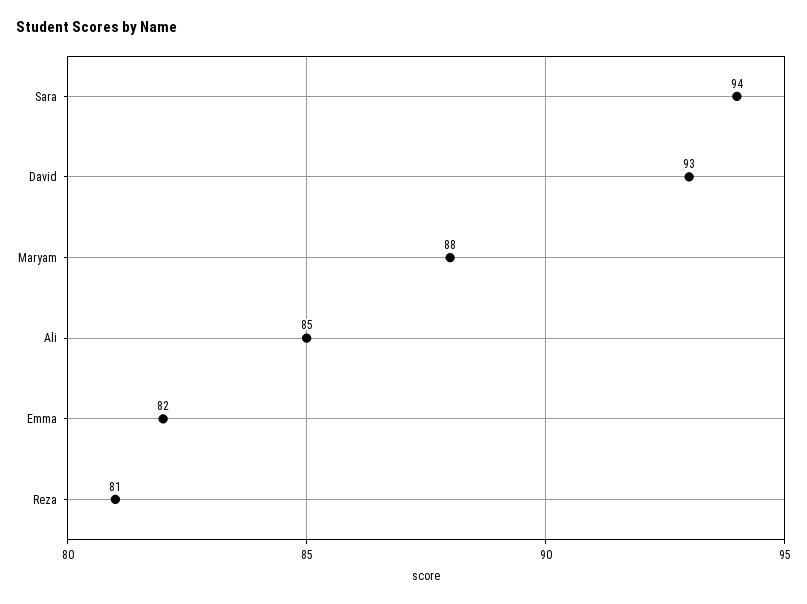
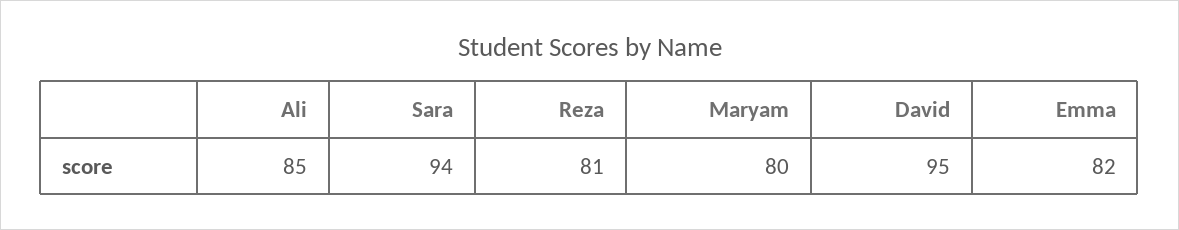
David: 93 -> 95
Maryam: 88 -> 80

